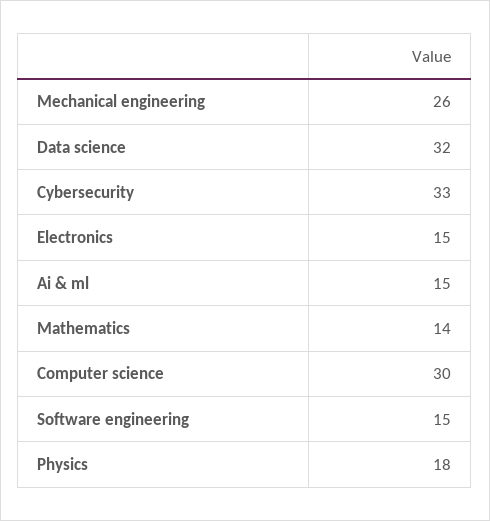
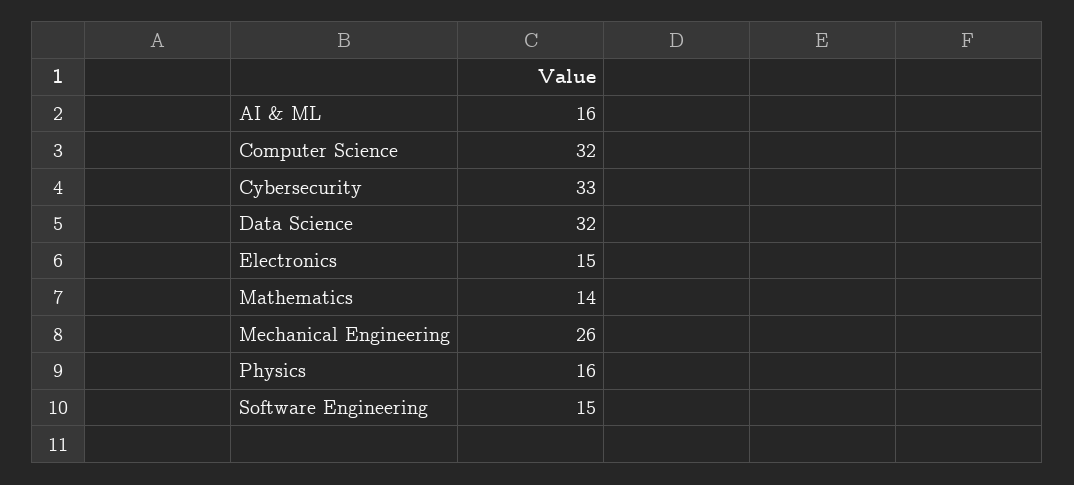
Ai & ml: 15 -> 16
Computer science: 30 -> 32
Physics: 18 -> 16

